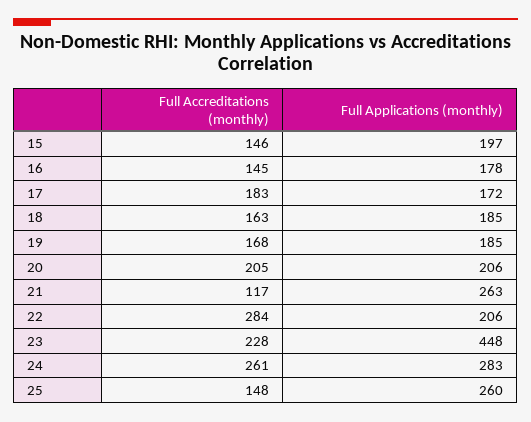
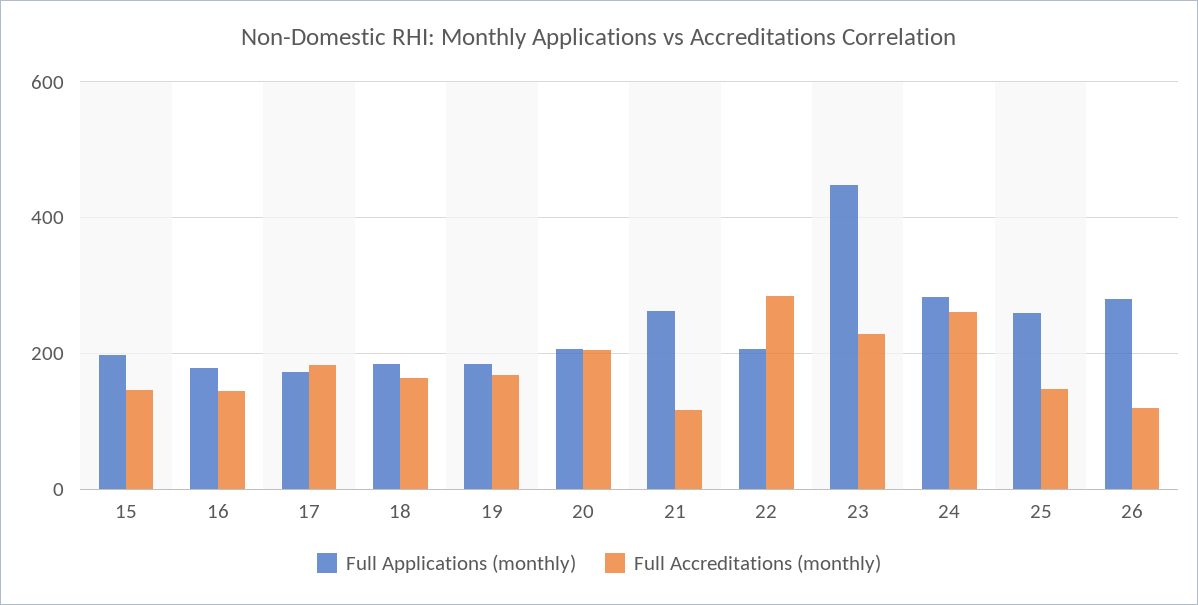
Full Applications (monthly), 26: none -> 280
Full Accreditations (monthly), 26: none -> 120

